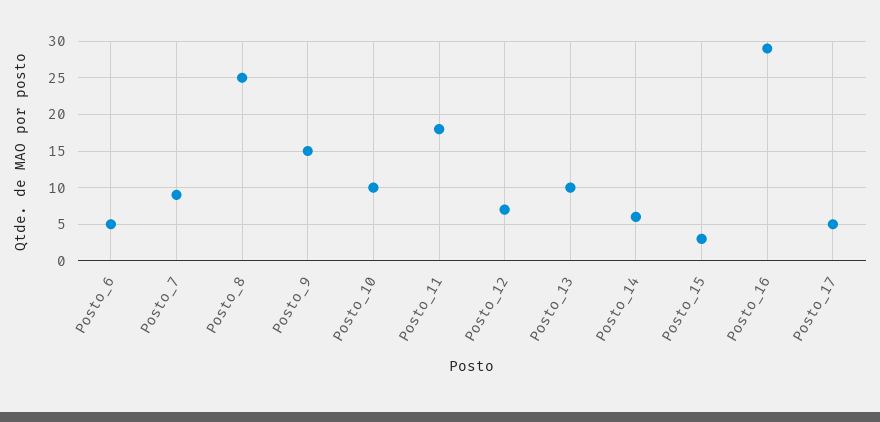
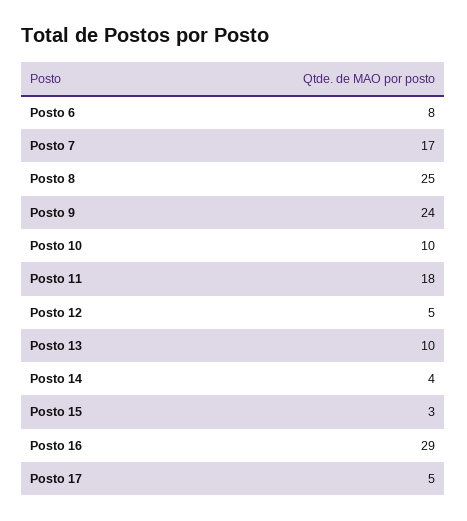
Posto_6: 5 -> 8
Posto_7: 9 -> 17
Posto_9: 15 -> 24
Posto_12: 7 -> 5
Posto_14: 6 -> 4

